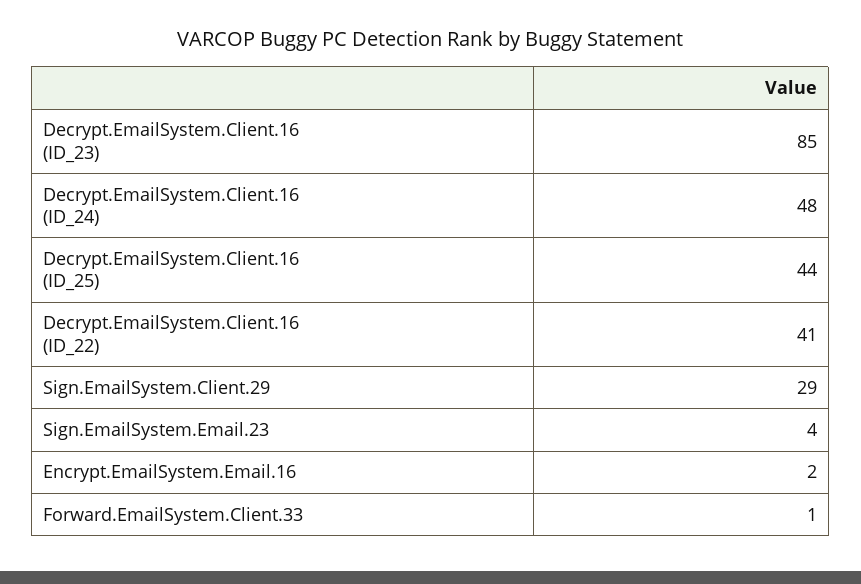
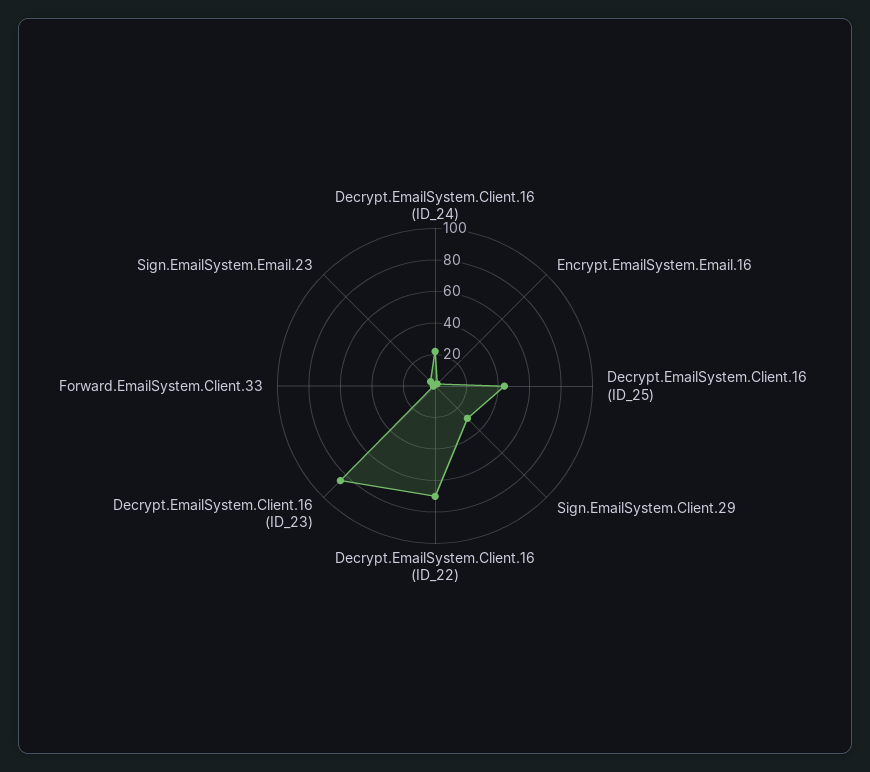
Decrypt.EmailSystem.Client.16 (ID_24): 48 -> 20
Decrypt.EmailSystem.Client.16 (ID_22): 41 -> 70

